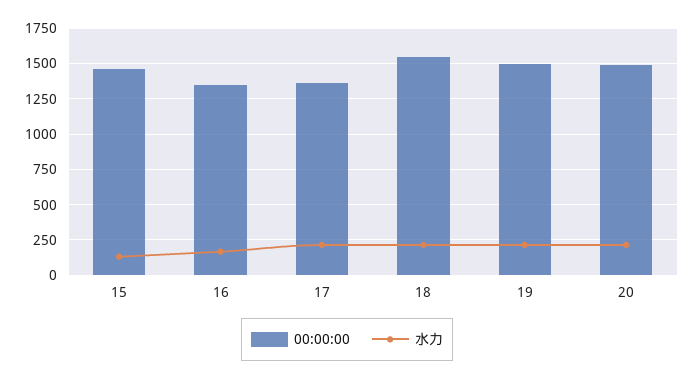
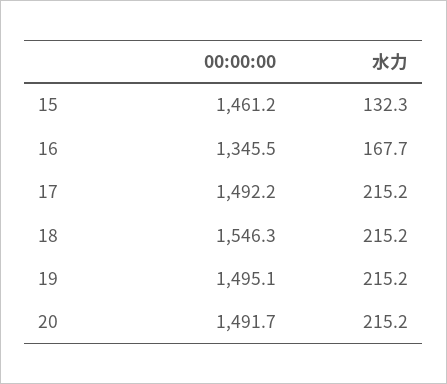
00:00:00, 17: 1350 -> 1492.2

